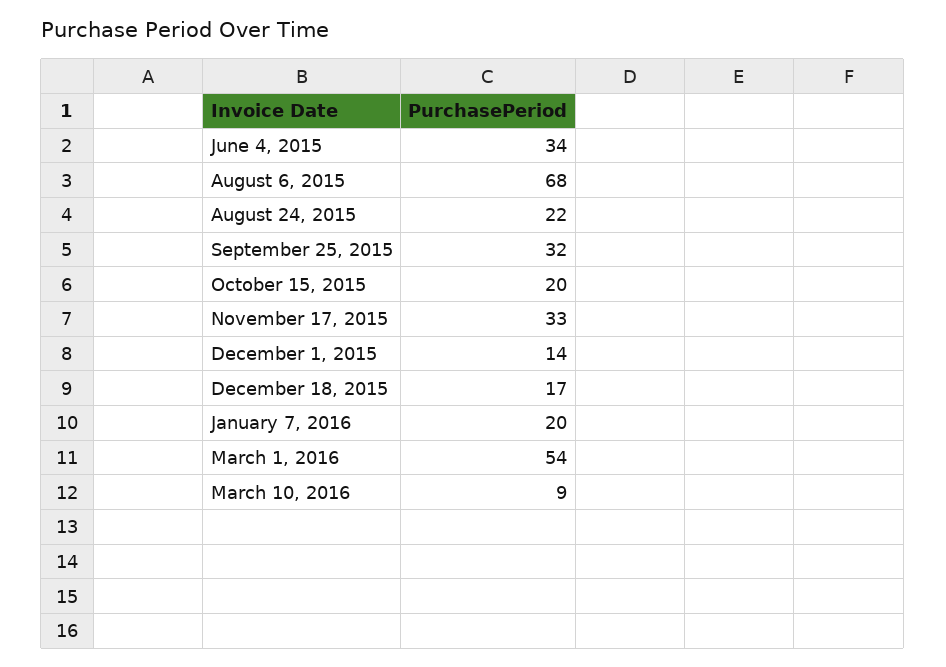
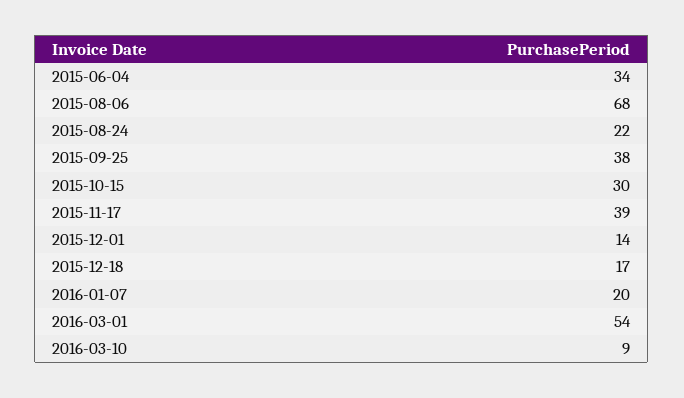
September 25, 2015: 32 -> 38
October 15, 2015: 20 -> 30
November 17, 2015: 33 -> 39

